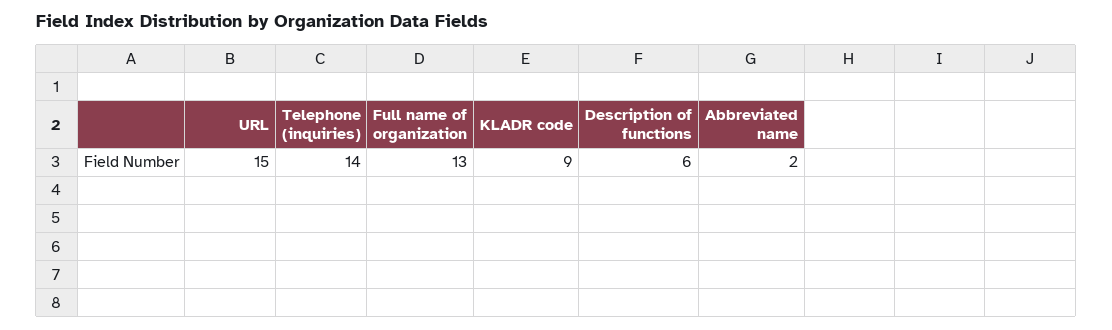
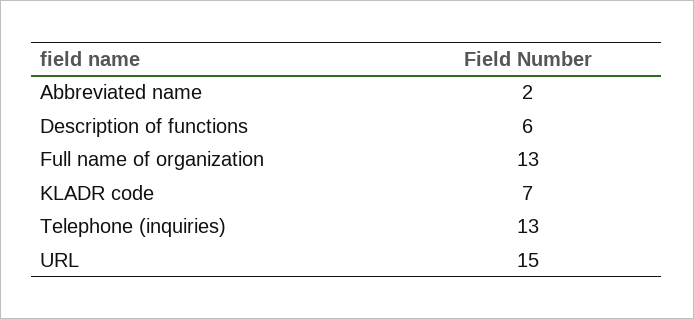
Telephone (inquiries): 14 -> 13
KLADR code: 9 -> 7

